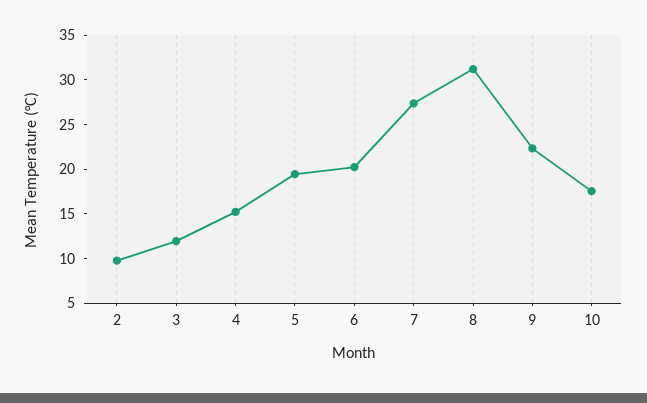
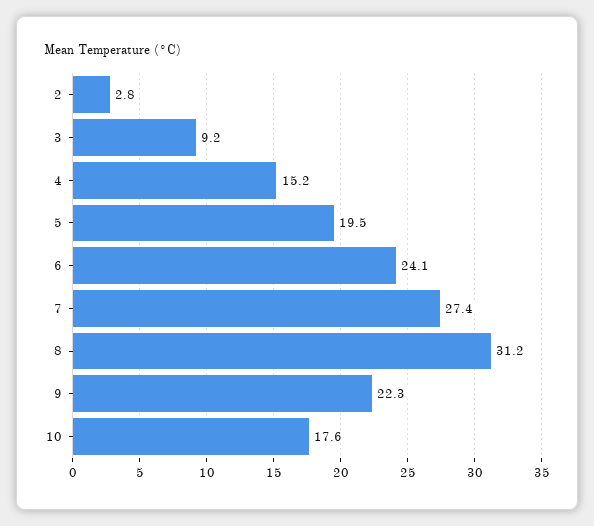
2: 10 -> 2.8
3: 12 -> 9.2
6: 20 -> 24.1

